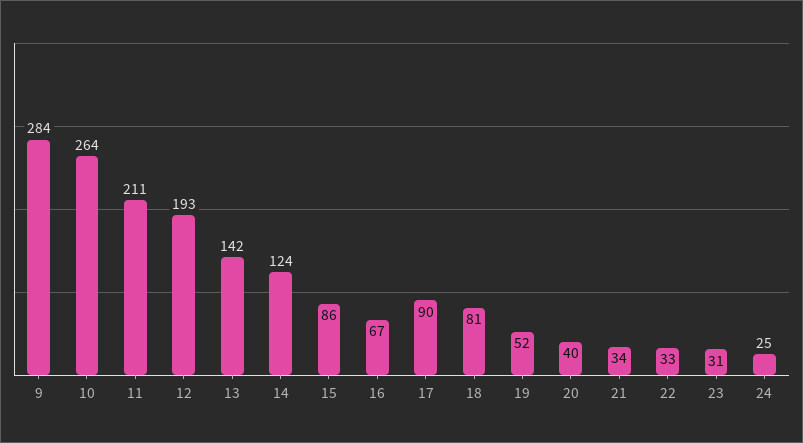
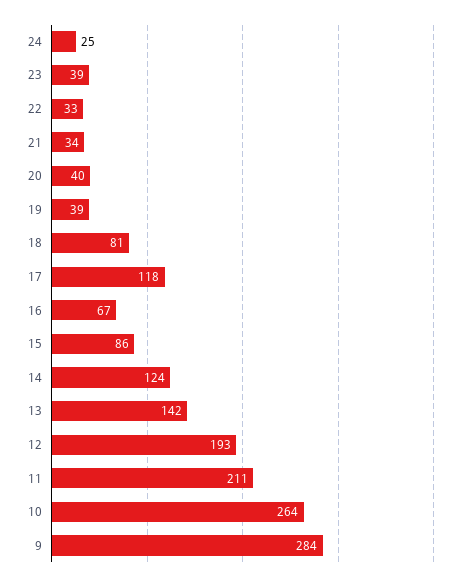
17: 90 -> 118
19: 52 -> 39
23: 31 -> 39

